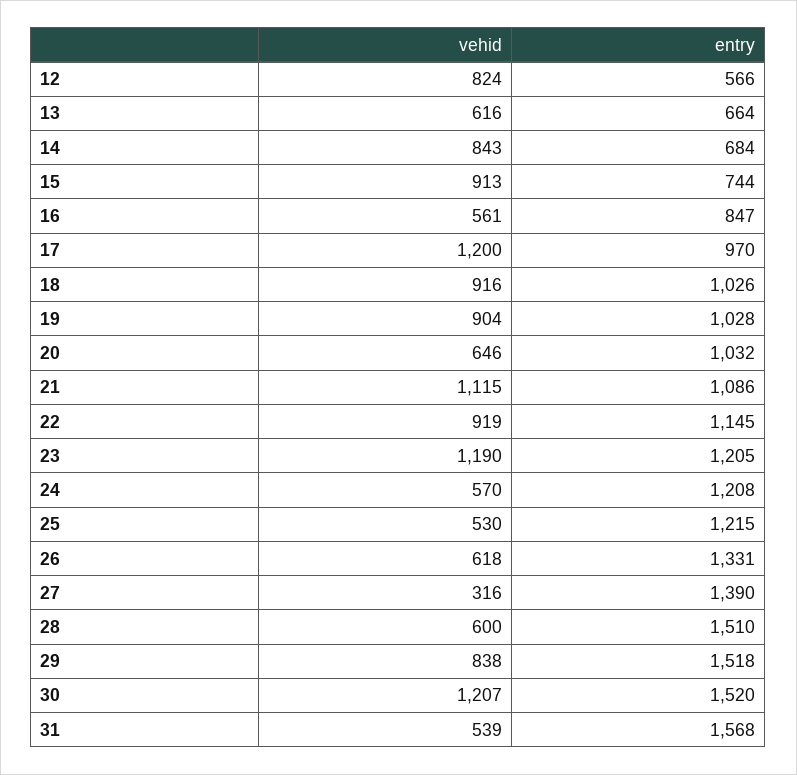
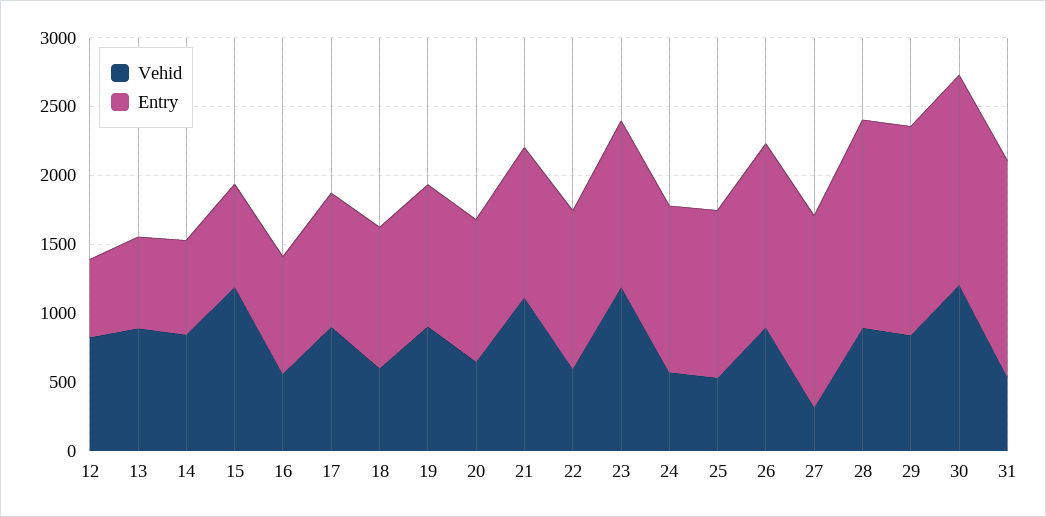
vehid, 13: 616 -> 900
vehid, 15: 913 -> 1200
vehid, 17: 1200 -> 900
vehid, 18: 916 -> 600
vehid, 22: 919 -> 600
vehid, 26: 618 -> 900
vehid, 28: 600 -> 900

